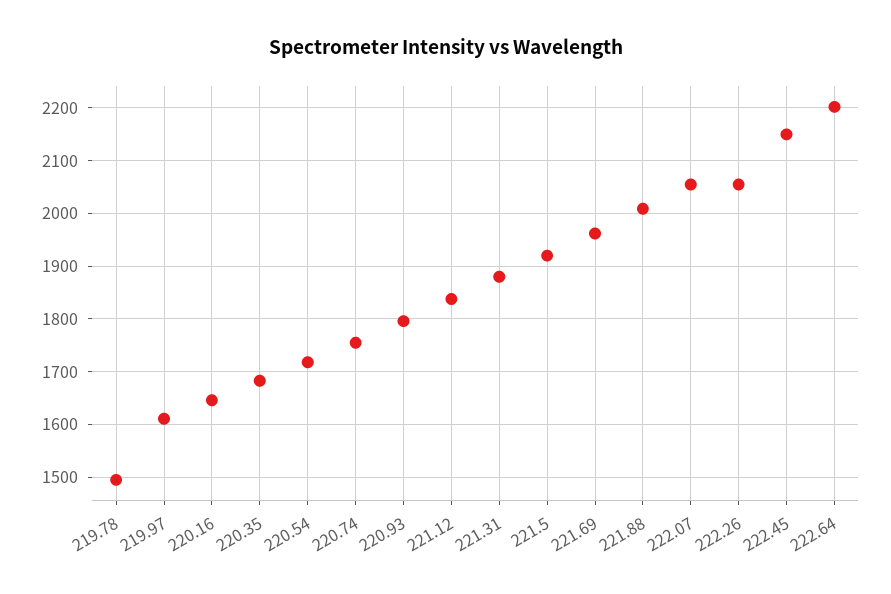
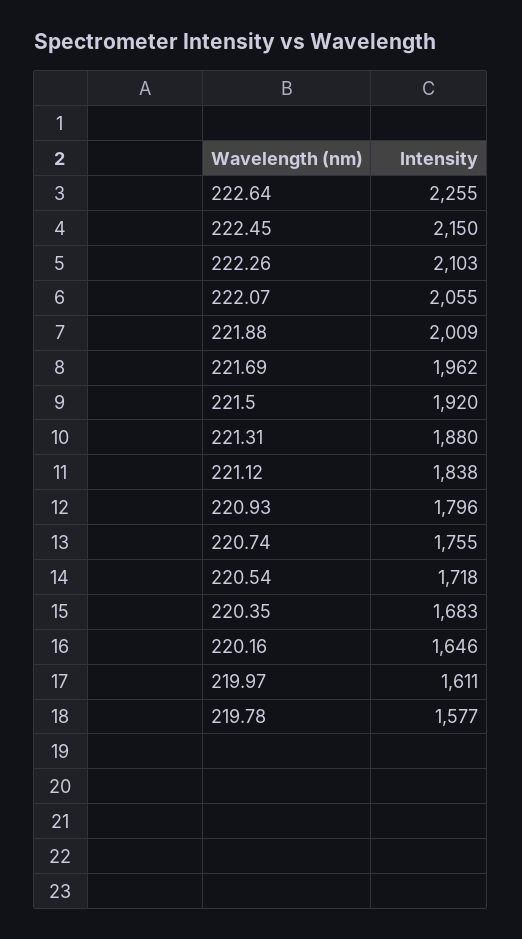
219.78: 1500 -> 1577
222.26: 2060 -> 2103
222.64: 2200 -> 2255

